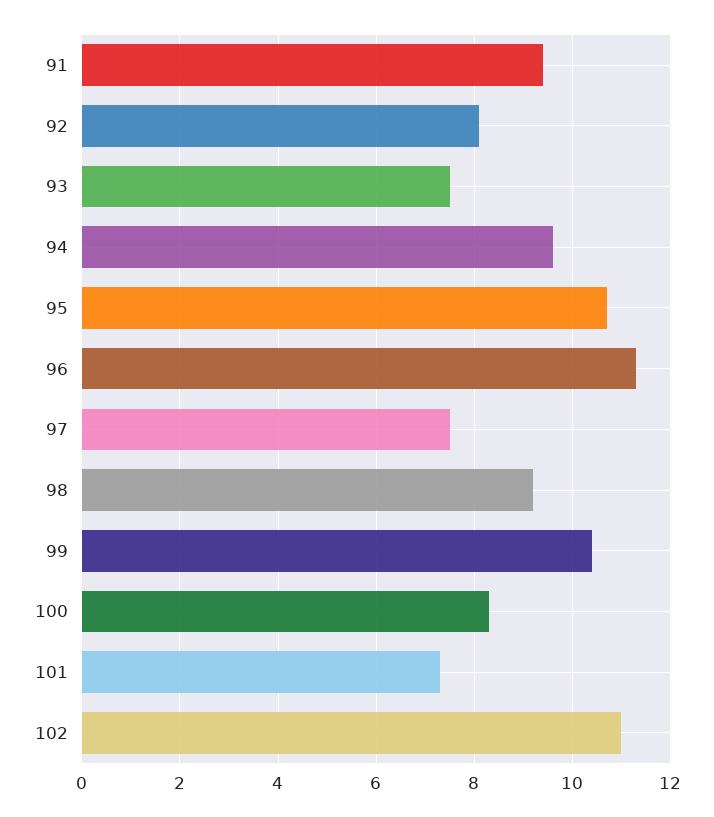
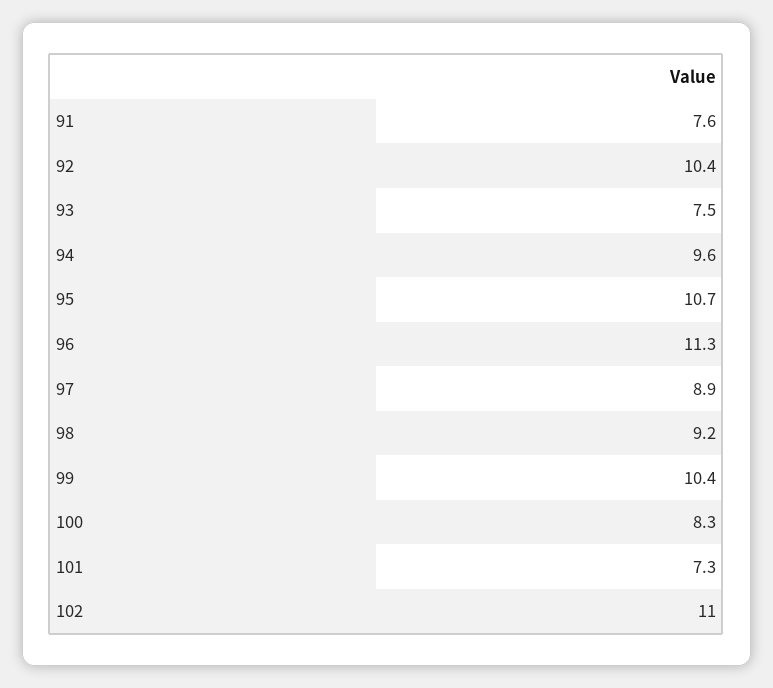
91: 9.5 -> 7.6
92: 8 -> 10.4
97: 7.5 -> 8.9

